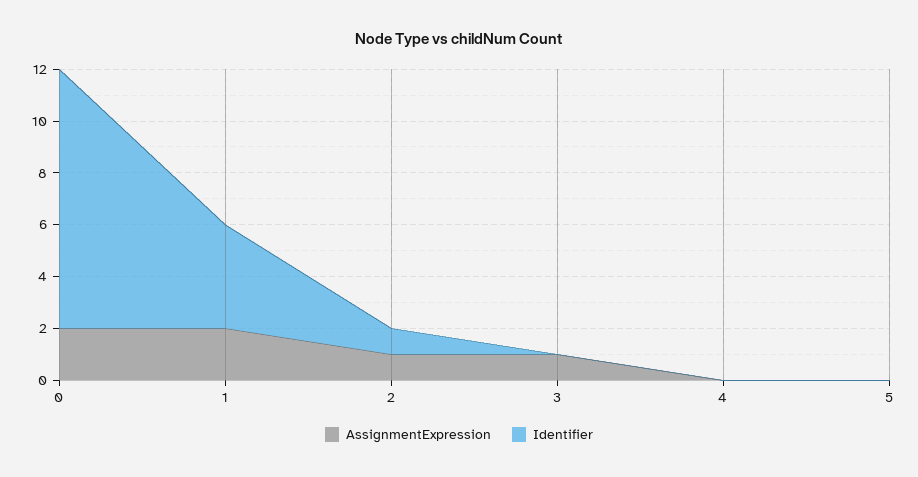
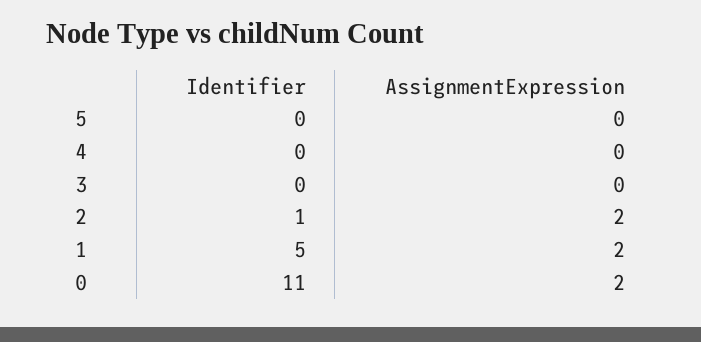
Identifier, 0: 10 -> 11
Identifier, 1: 4 -> 5
AssignmentExpression, 2: 1 -> 2
AssignmentExpression, 3: 1 -> 0

